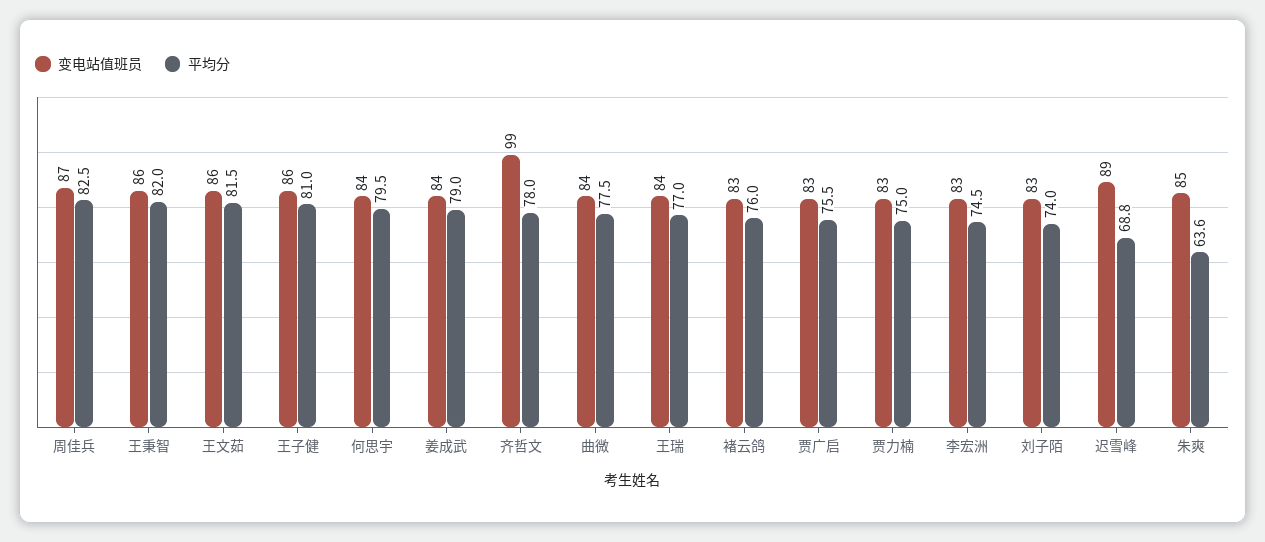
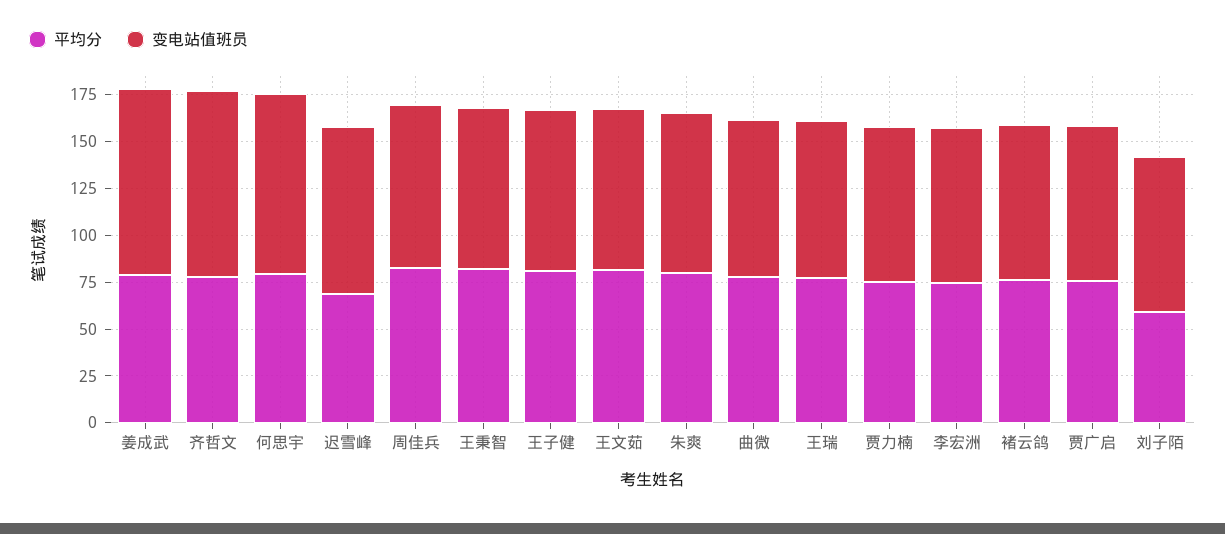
变电站值班员, 何思宇: 84 -> 95
变电站值班员, 姜成武: 84 -> 100
平均分, 刘子陌: 74 -> 60
平均分, 朱爽: 63.6 -> 80

